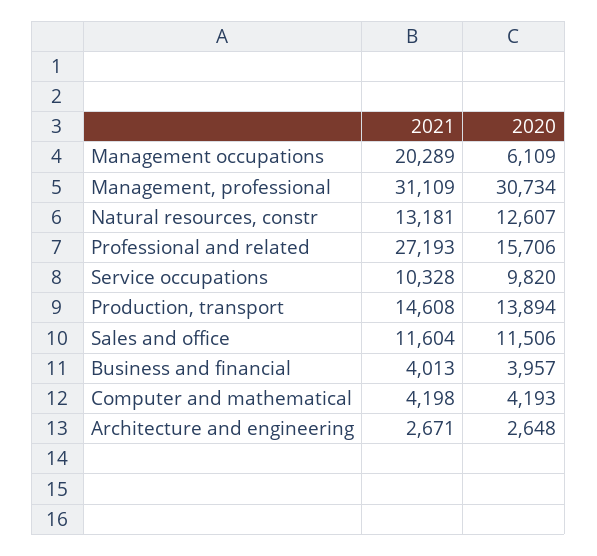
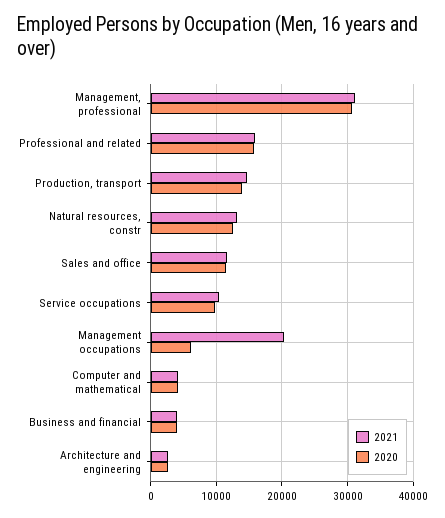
2021, Professional and related: 27193 -> 16000

